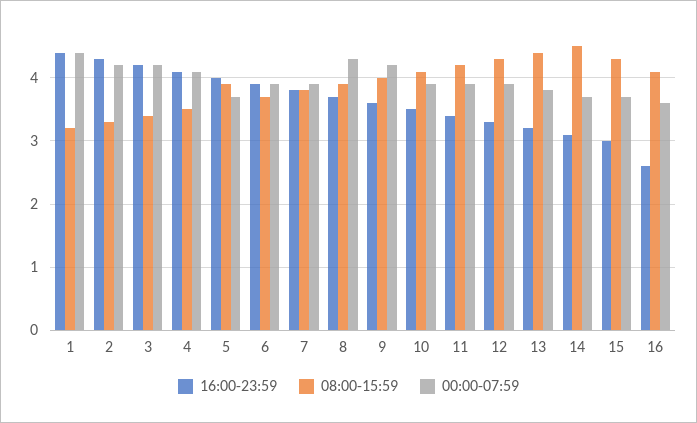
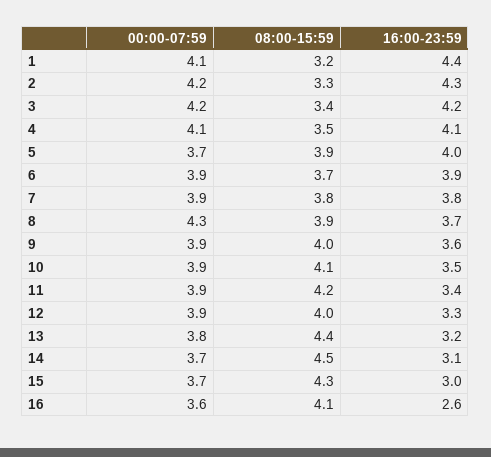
00:00-07:59, 1: 4.4 -> 4.1
00:00-07:59, 9: 4.2 -> 3.9
08:00-15:59, 12: 4.3 -> 4

